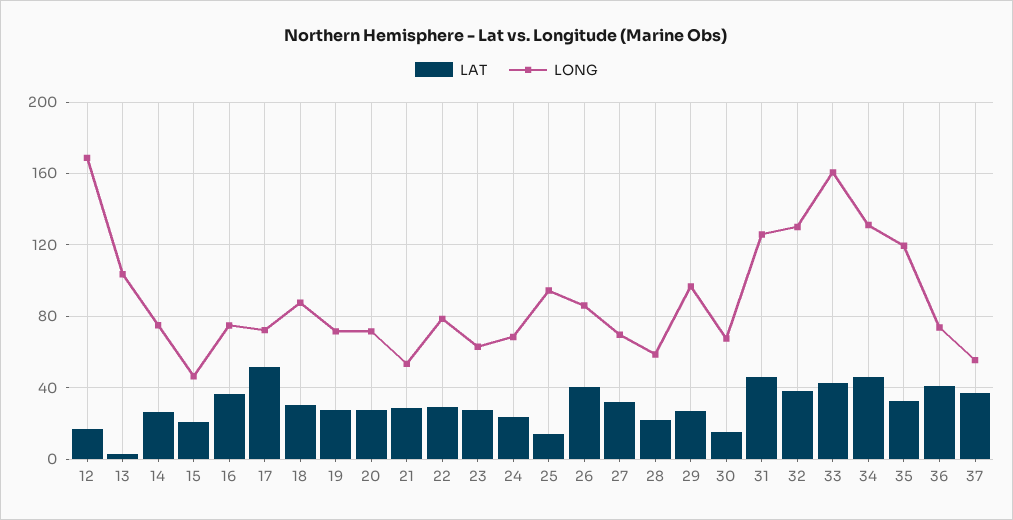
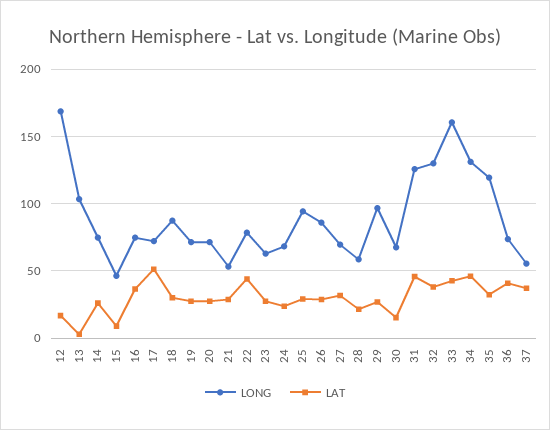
LAT, 15: 20 -> 10
LAT, 22: 30 -> 45
LAT, 25: 15 -> 30
LAT, 26: 40 -> 30

